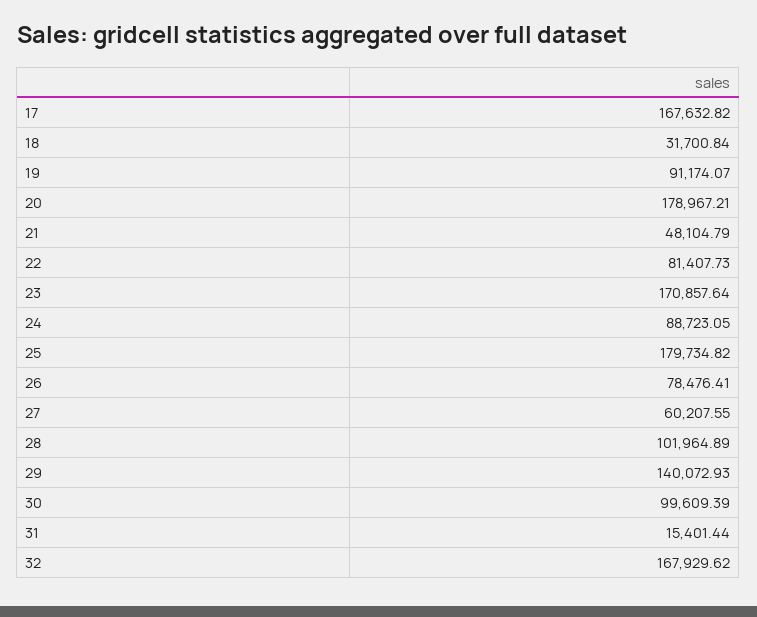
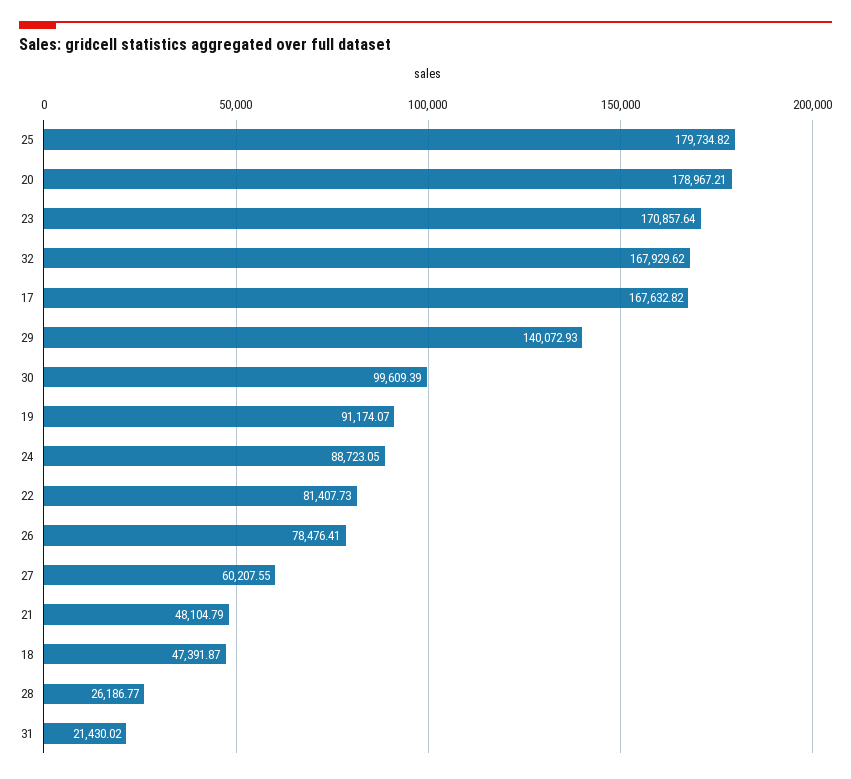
18: 31700.84 -> 47391.87
28: 101964.89 -> 26186.77
31: 15401.44 -> 21430.02

